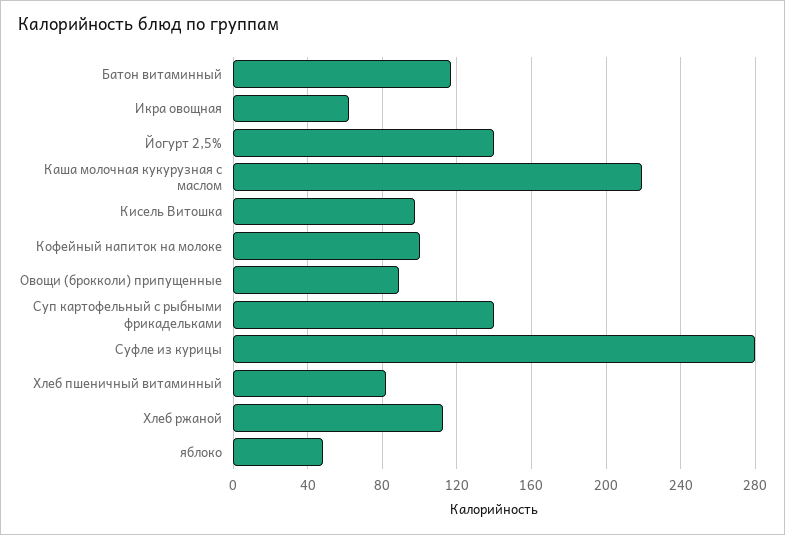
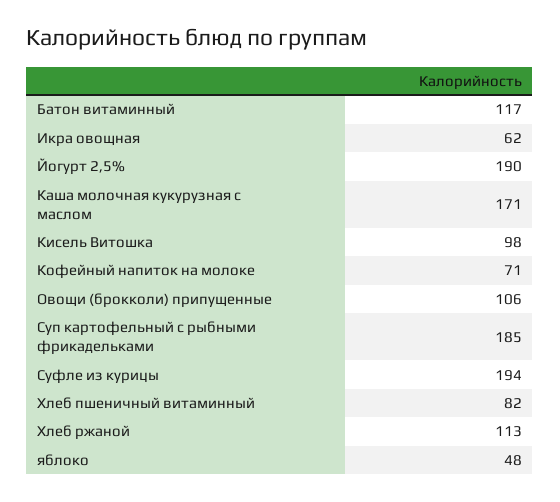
Йогурт 2,5%: 140 -> 190
Каша молочная кукурузная с маслом: 220 -> 171
Кофейный напиток на молоке: 100 -> 71
Овощи (брокколи) припущенные: 90 -> 106
Суп картофельный с рыбными фрикадельками: 140 -> 185
Суфле из курицы: 280 -> 194

